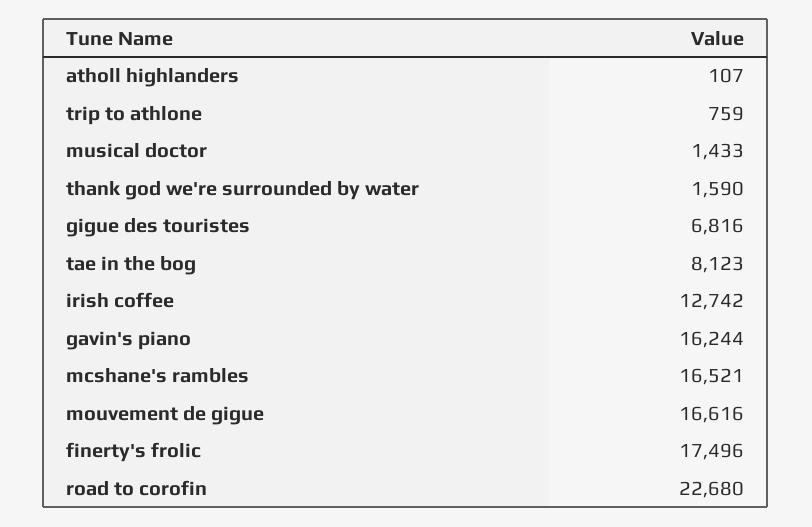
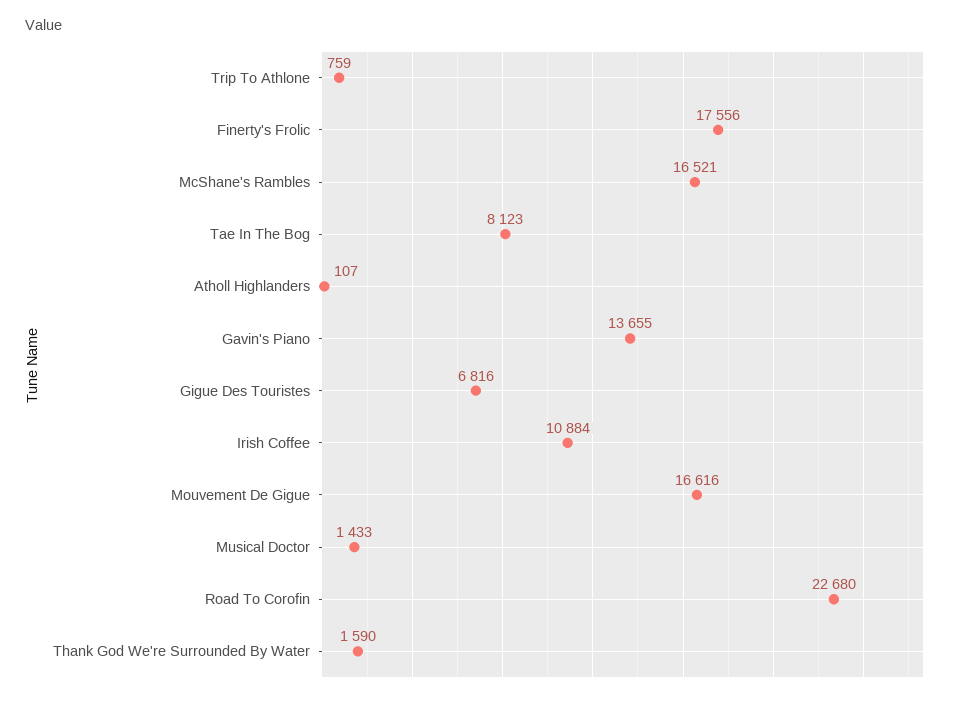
irish coffee: 12742 -> 10884
gavin's piano: 16244 -> 13655
finerty's frolic: 17496 -> 17556

